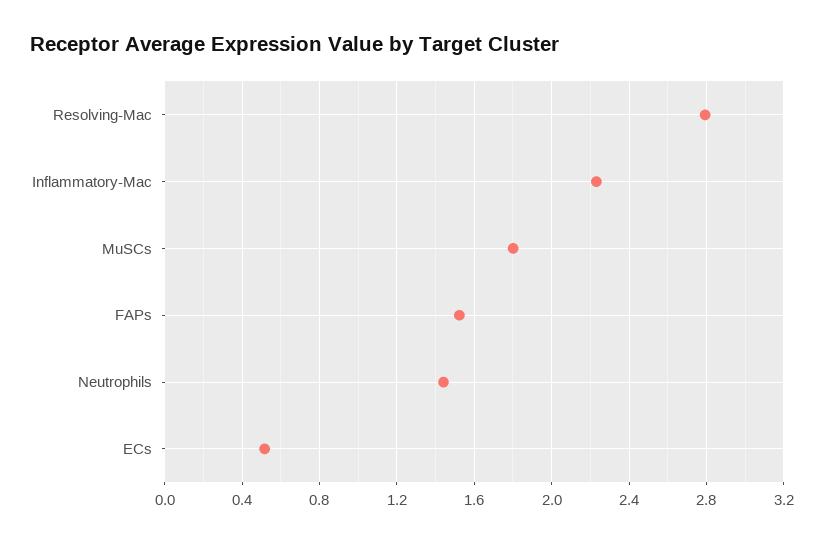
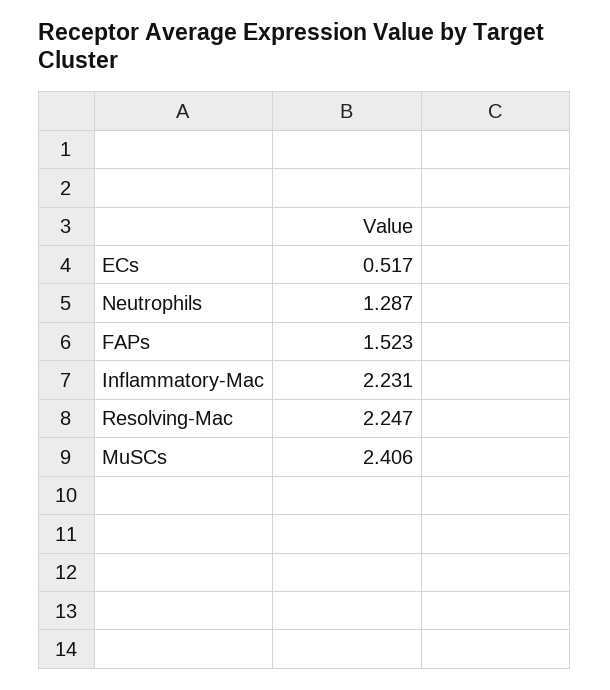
Resolving-Mac: 2.8 -> 2.247
MuSCs: 1.8 -> 2.406
Neutrophils: 1.45 -> 1.287

